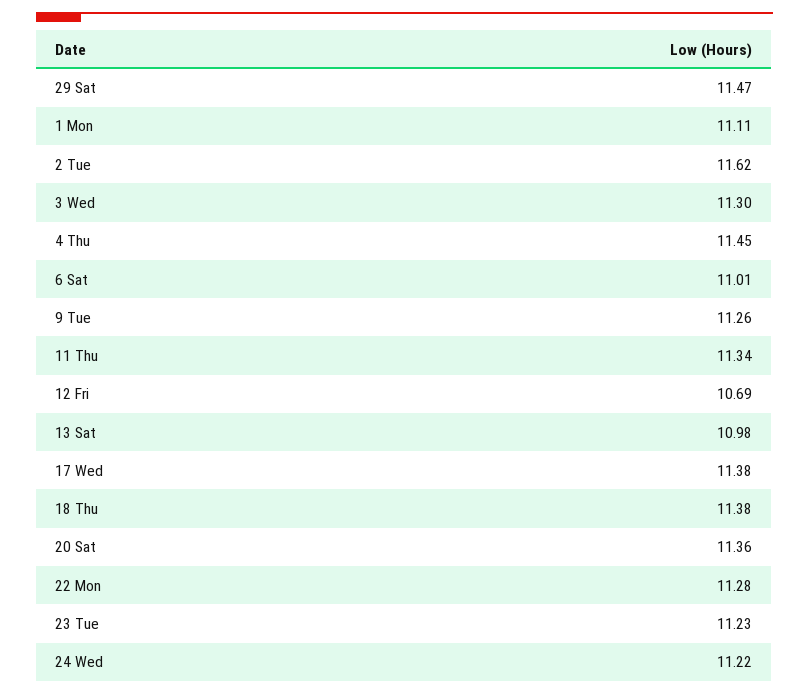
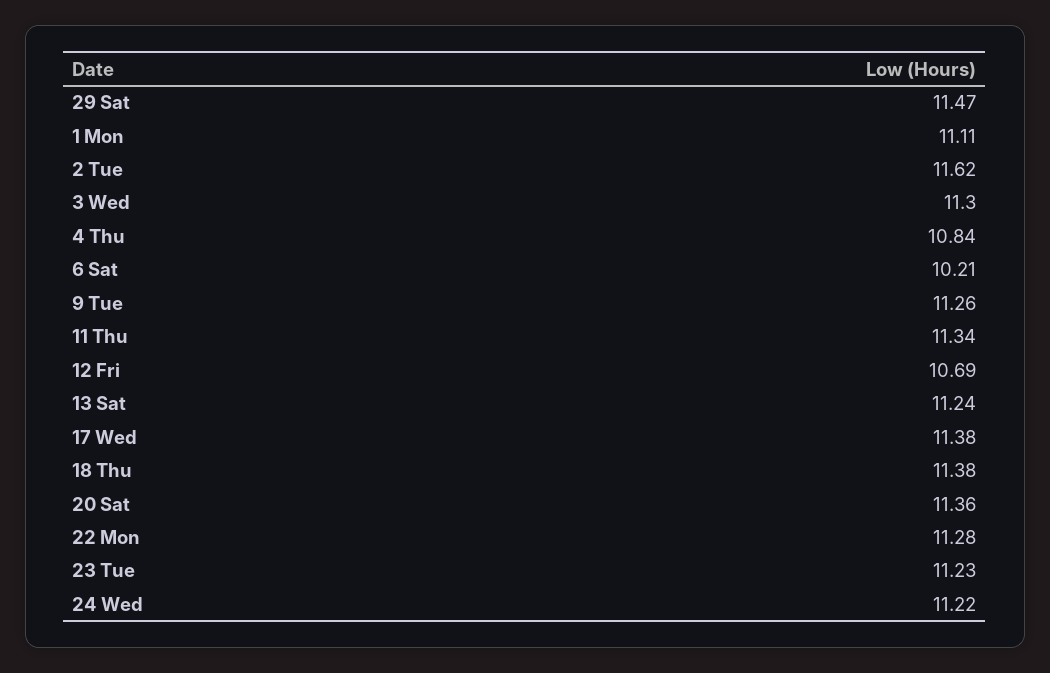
4 Thu: 11.45 -> 10.84
6 Sat: 11.01 -> 10.21
13 Sat: 10.98 -> 11.24

